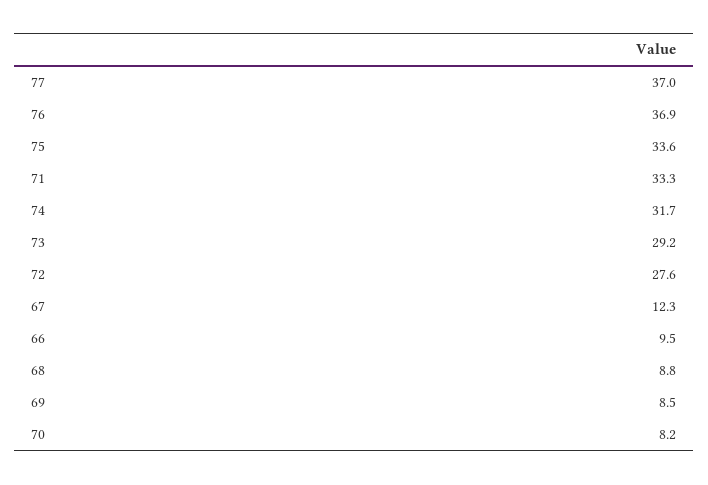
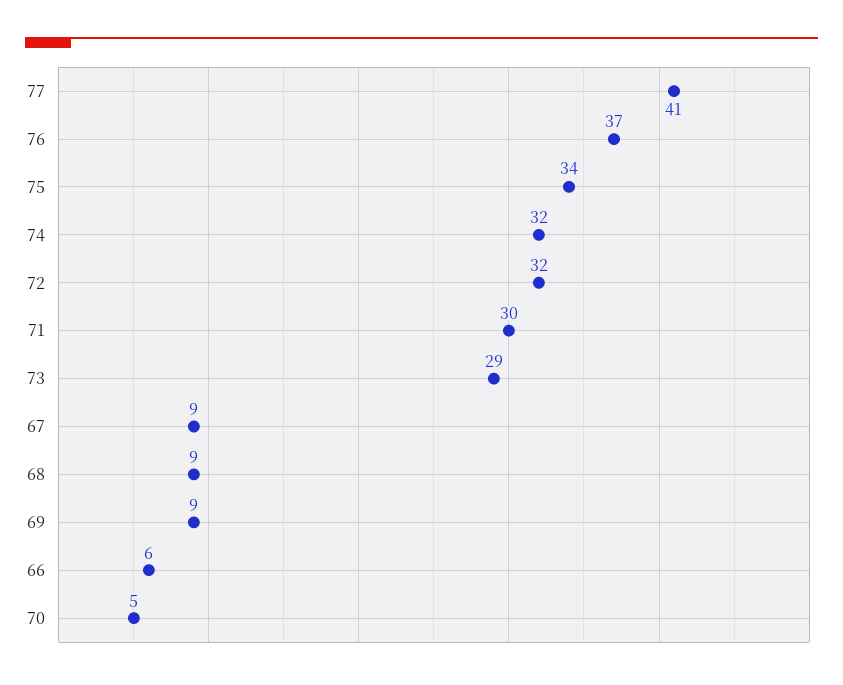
77: 37 -> 41
71: 33.3 -> 30
72: 27.6 -> 32
67: 12.3 -> 9
66: 9.5 -> 6
70: 8.2 -> 5

